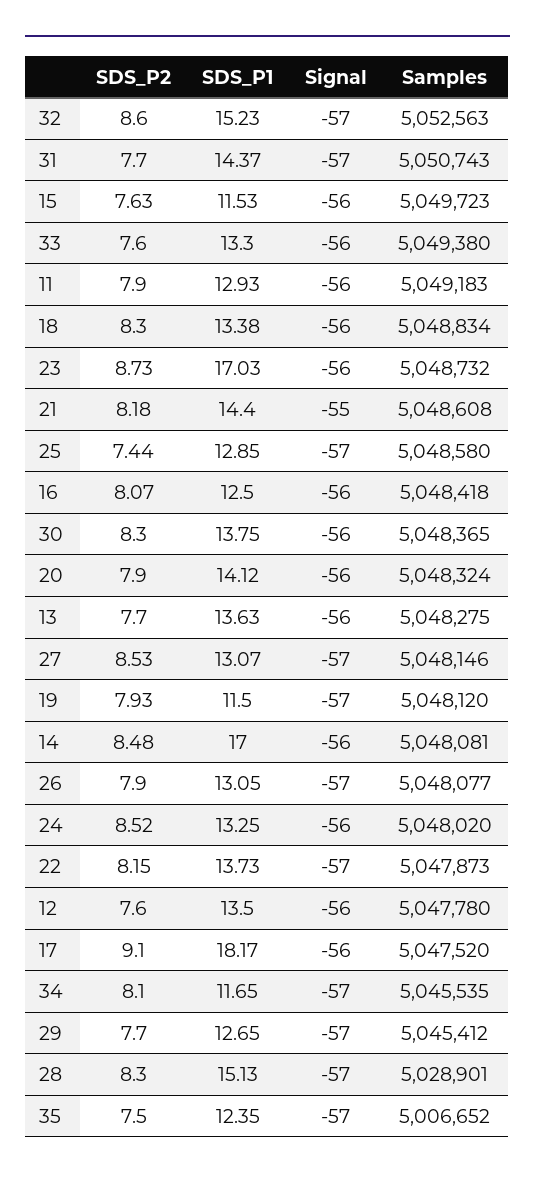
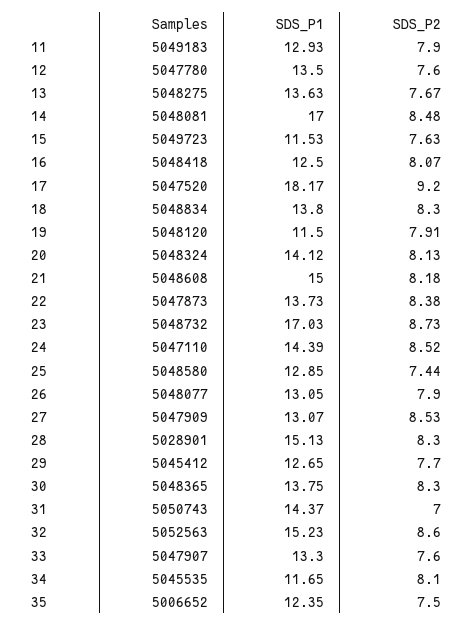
Signal, 32: -57 -> none
SDS_P2, 31: 7.7 -> 7
Signal, 31: -57 -> none
Signal, 15: -56 -> none
Signal, 33: -56 -> none
Samples, 33: 5049380 -> 5047907
Signal, 11: -56 -> none
SDS_P1, 18: 13.38 -> 13.8
Signal, 18: -56 -> none
Signal, 23: -56 -> none
SDS_P1, 21: 14.4 -> 15
Signal, 21: -55 -> none
Signal, 25: -57 -> none
Signal, 16: -56 -> none
Signal, 30: -56 -> none
SDS_P2, 20: 7.9 -> 8.13
Signal, 20: -56 -> none
SDS_P2, 13: 7.7 -> 7.67
Signal, 13: -56 -> none
Signal, 27: -57 -> none
Samples, 27: 5048146 -> 5047909
SDS_P2, 19: 7.93 -> 7.91
Signal, 19: -57 -> none
Signal, 14: -56 -> none
Signal, 26: -57 -> none
SDS_P1, 24: 13.25 -> 14.39
Signal, 24: -56 -> none
Samples, 24: 5048020 -> 5047110
SDS_P2, 22: 8.15 -> 8.38
Signal, 22: -57 -> none
Signal, 12: -56 -> none
SDS_P2, 17: 9.1 -> 9.2
Signal, 17: -56 -> none
Signal, 34: -57 -> none
Signal, 29: -57 -> none
Signal, 28: -57 -> none
Signal, 35: -57 -> none

